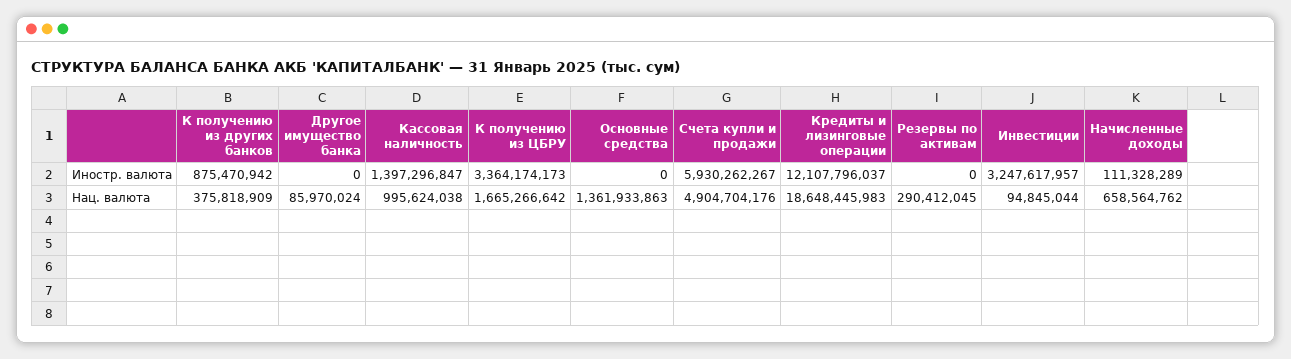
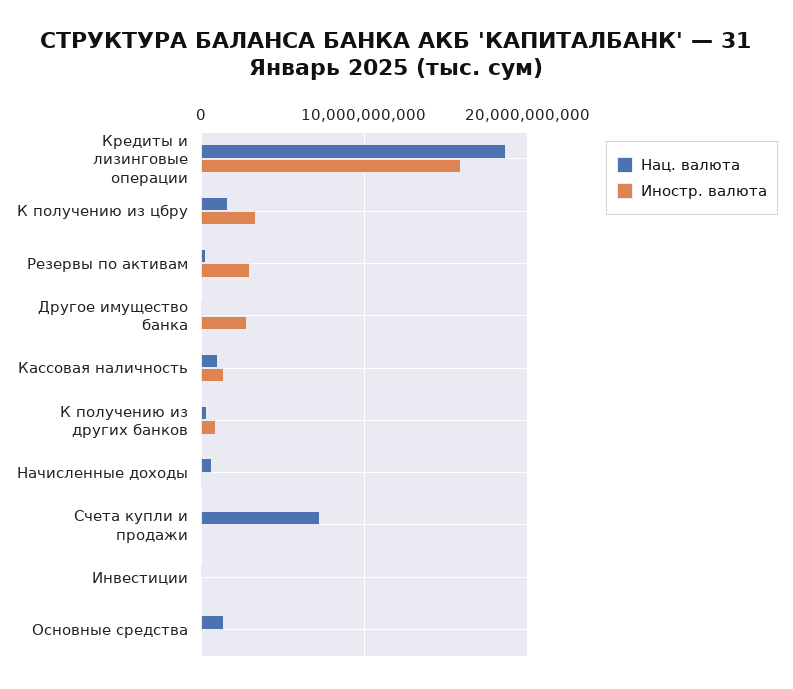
Иностр. валюта, Другое имущество банка: 0 -> 3000000000
Иностр. валюта, Счета купли и продажи: 5930262267 -> 0
Иностр. валюта, Кредиты и лизинговые операции: 12107796037 -> 16000000000
Иностр. валюта, Резервы по активам: 0 -> 3000000000
Иностр. валюта, Инвестиции: 3247617957 -> 0
Нац. валюта, Счета купли и продажи: 4904704176 -> 7000000000

